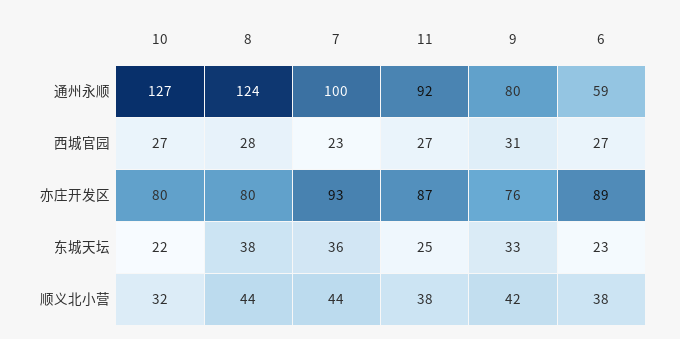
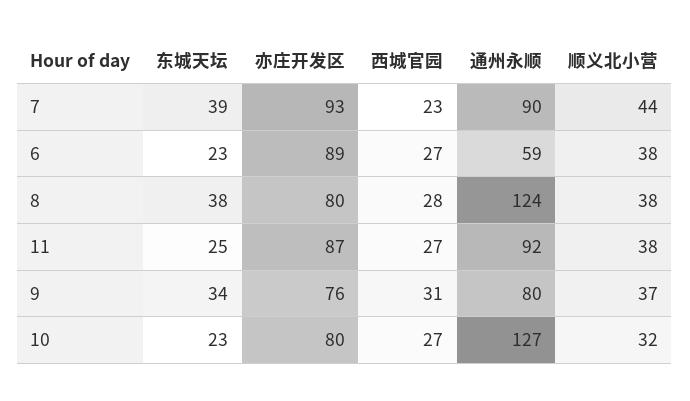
7, 通州永顺: 100 -> 90
10, 东城天坛: 22 -> 23
7, 东城天坛: 36 -> 39
9, 东城天坛: 33 -> 34
8, 顺义北小营: 44 -> 38
9, 顺义北小营: 42 -> 37

